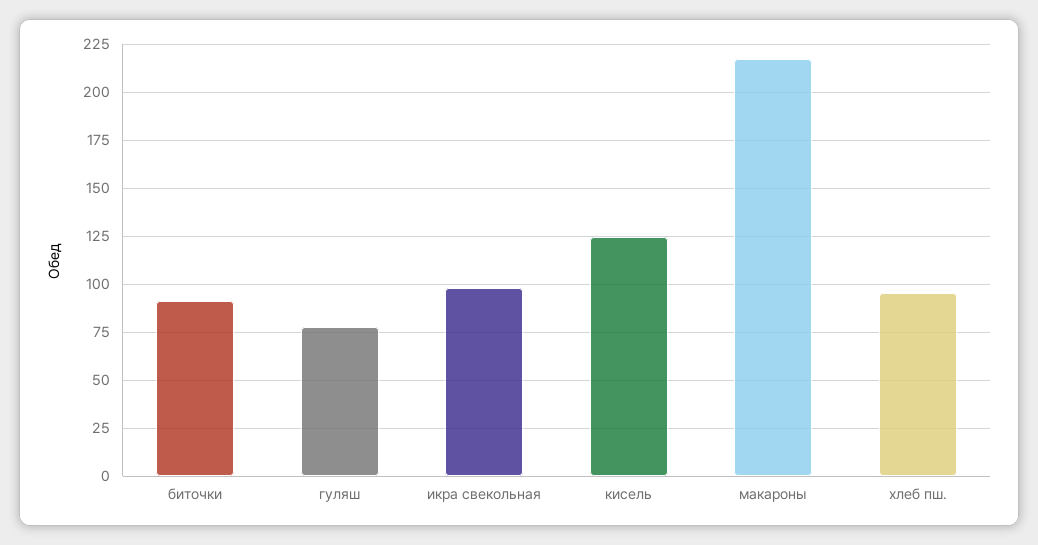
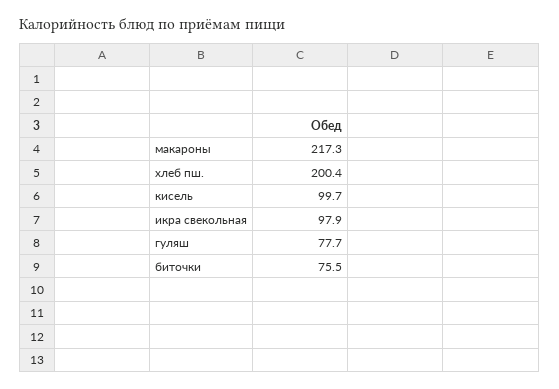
биточки: 90 -> 75.5
кисель: 125 -> 99.7
хлеб пш.: 95 -> 200.4

